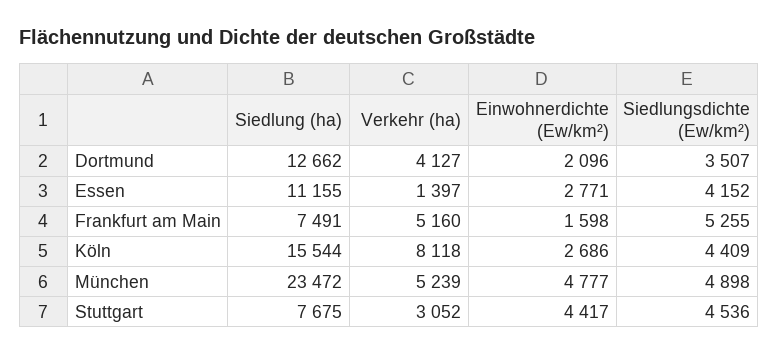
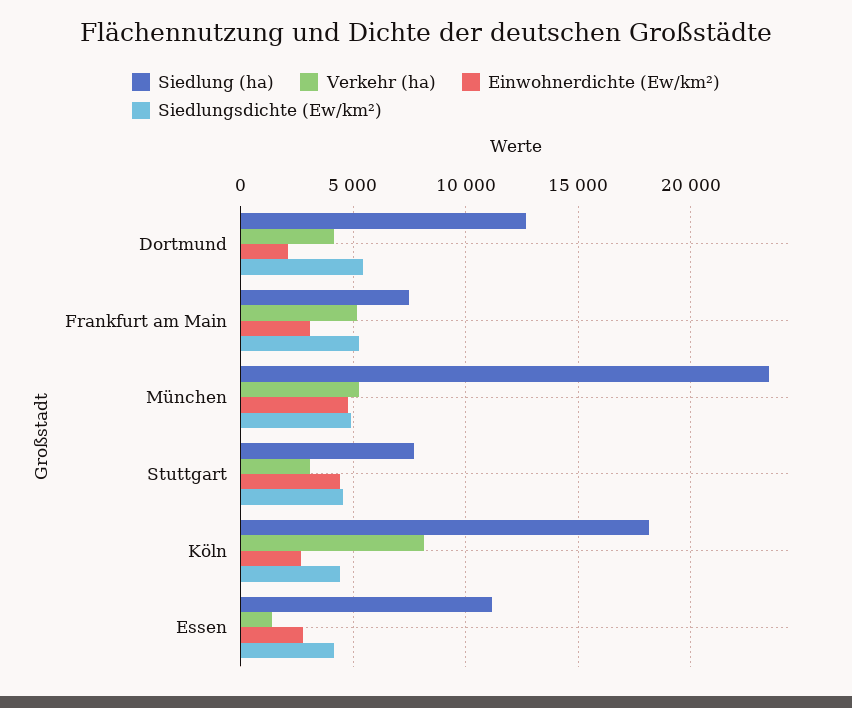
Siedlungsdichte (Ew/km²), Dortmund: 3507 -> 5500
Einwohnerdichte (Ew/km²), Frankfurt am Main: 1598 -> 3000
Siedlung (ha), Köln: 15544 -> 18000

